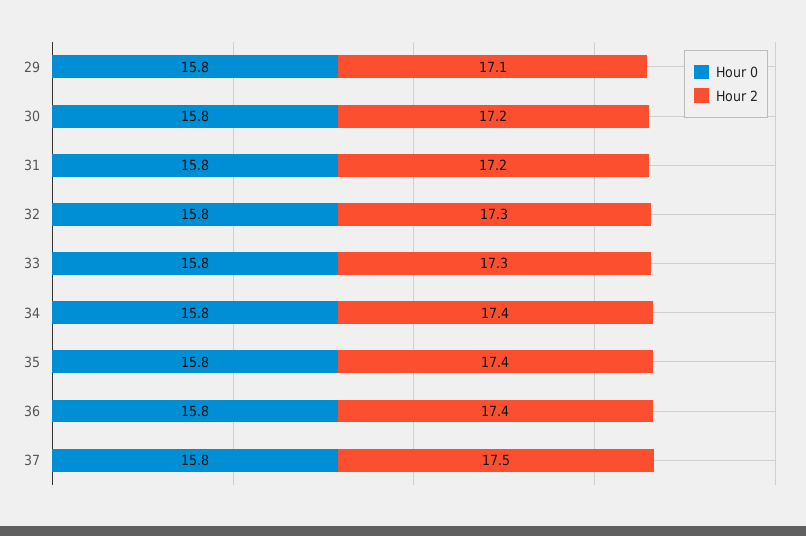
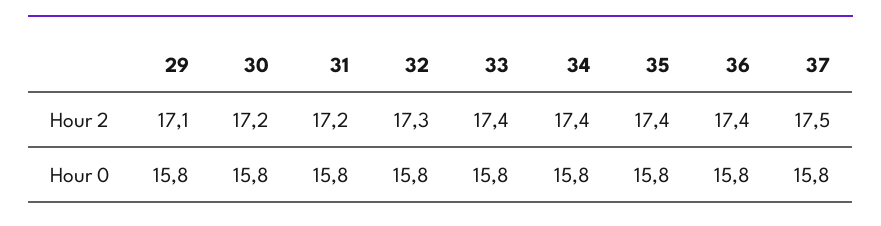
Hour 2, 33: 17.3 -> 17.4

